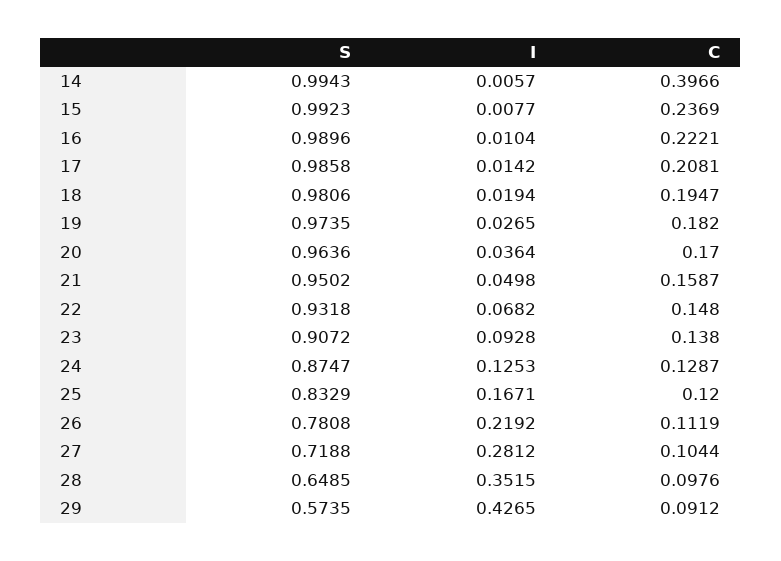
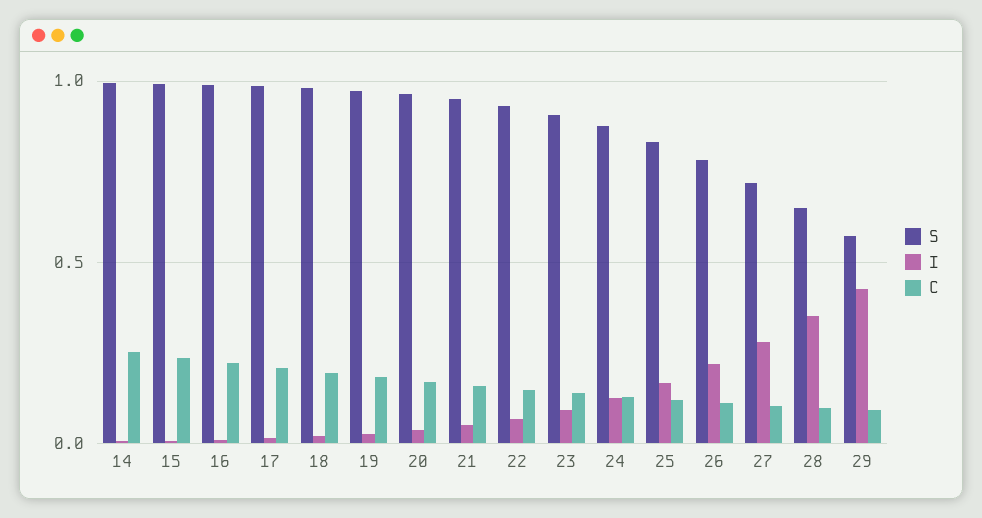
C, 14: 0.3966 -> 0.25

